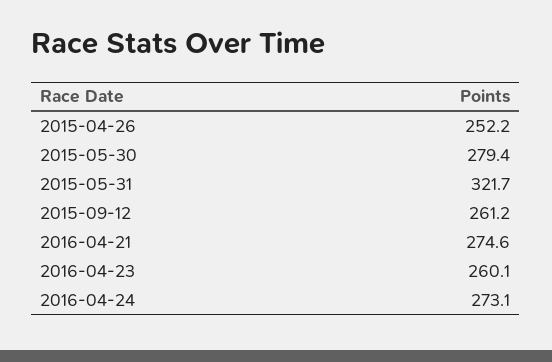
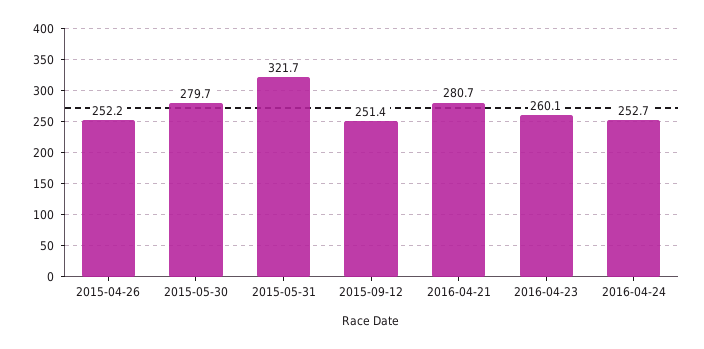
2015-05-30: 279.4 -> 279.7
2015-09-12: 261.2 -> 251.4
2016-04-21: 274.6 -> 280.7
2016-04-24: 273.1 -> 252.7

